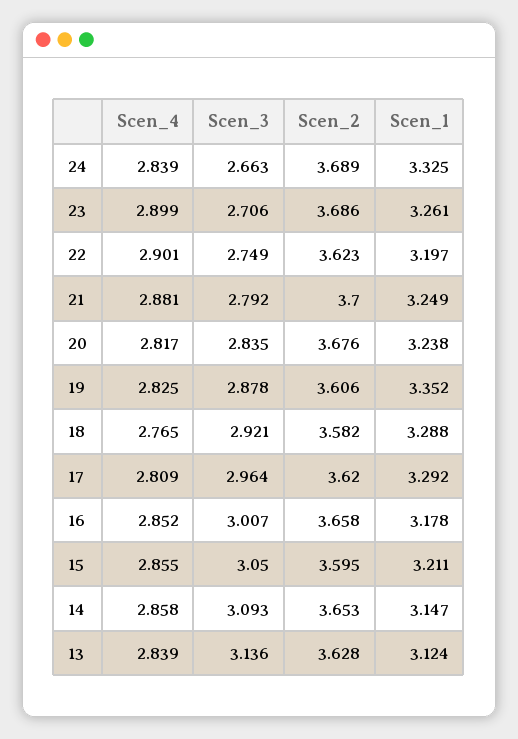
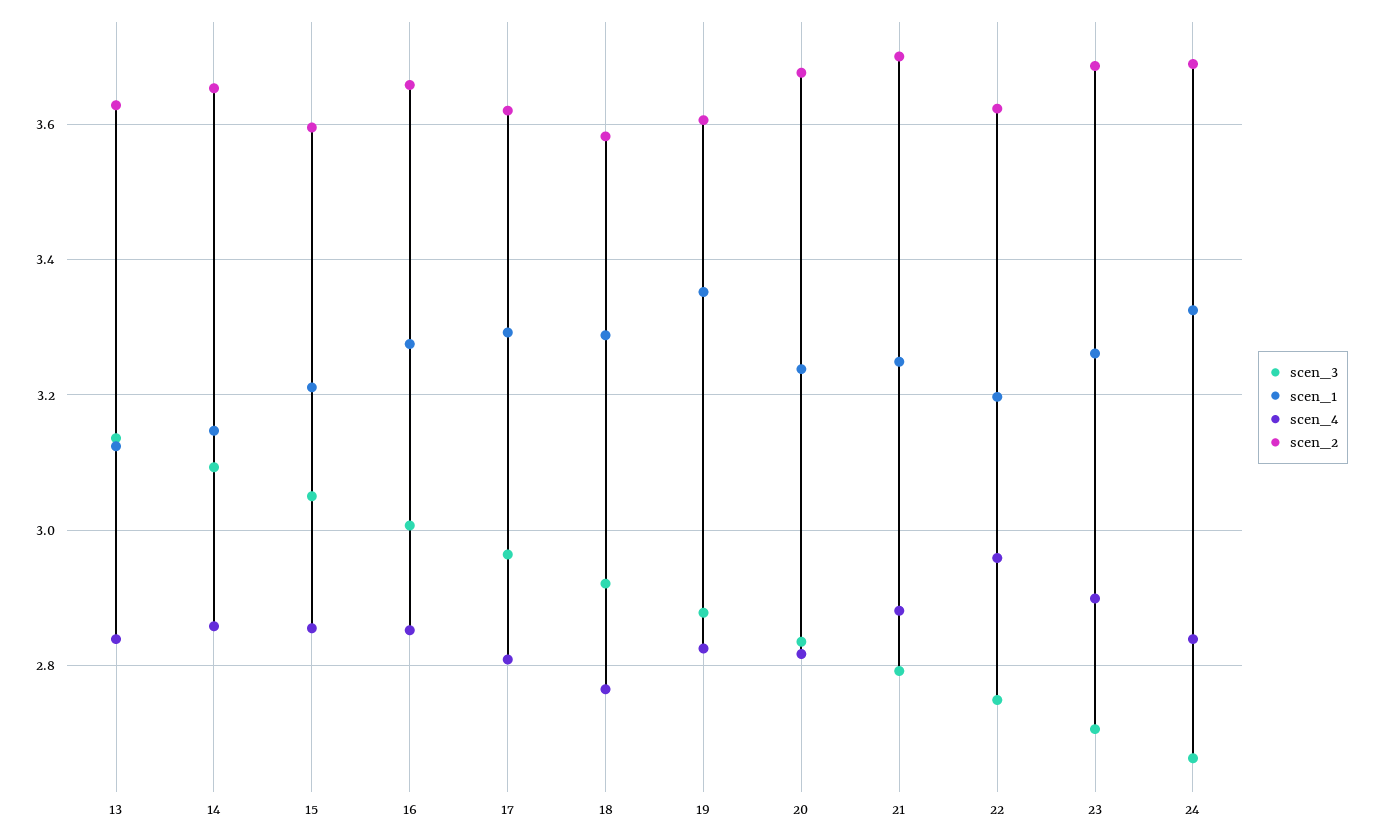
Scen_4, 22: 2.901 -> 2.96
Scen_1, 16: 3.178 -> 3.28

